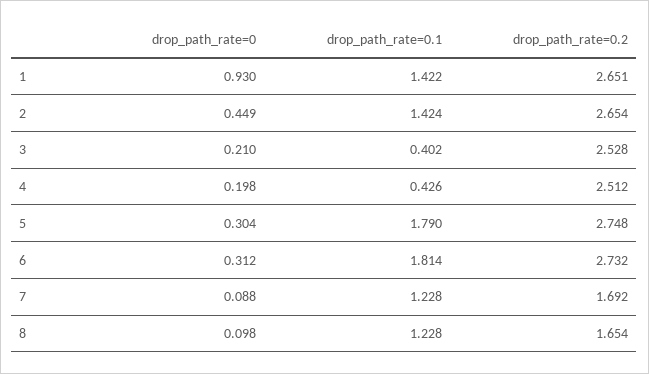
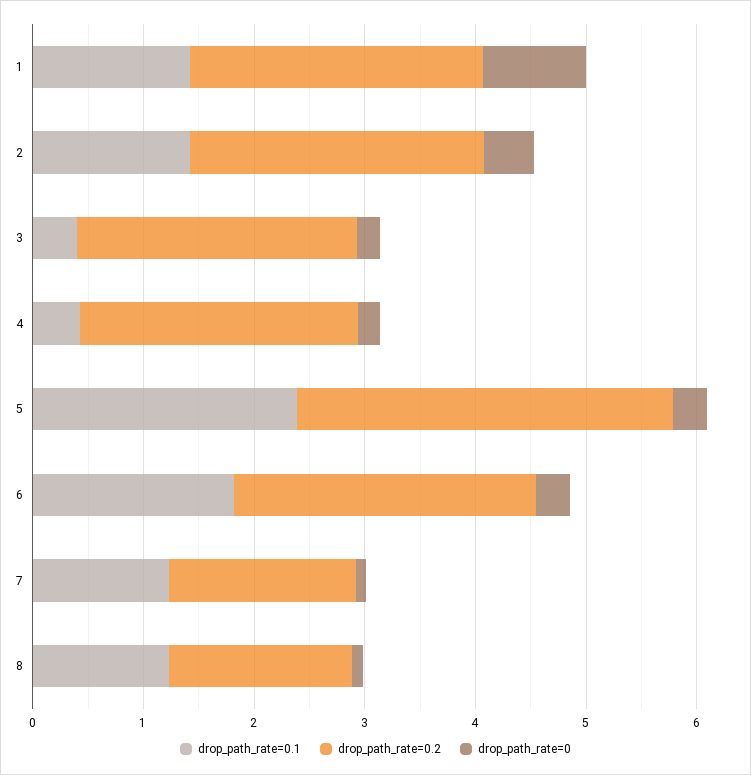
drop_path_rate=0.1, 5: 1.79 -> 2.4
drop_path_rate=0.2, 5: 2.748 -> 3.4

